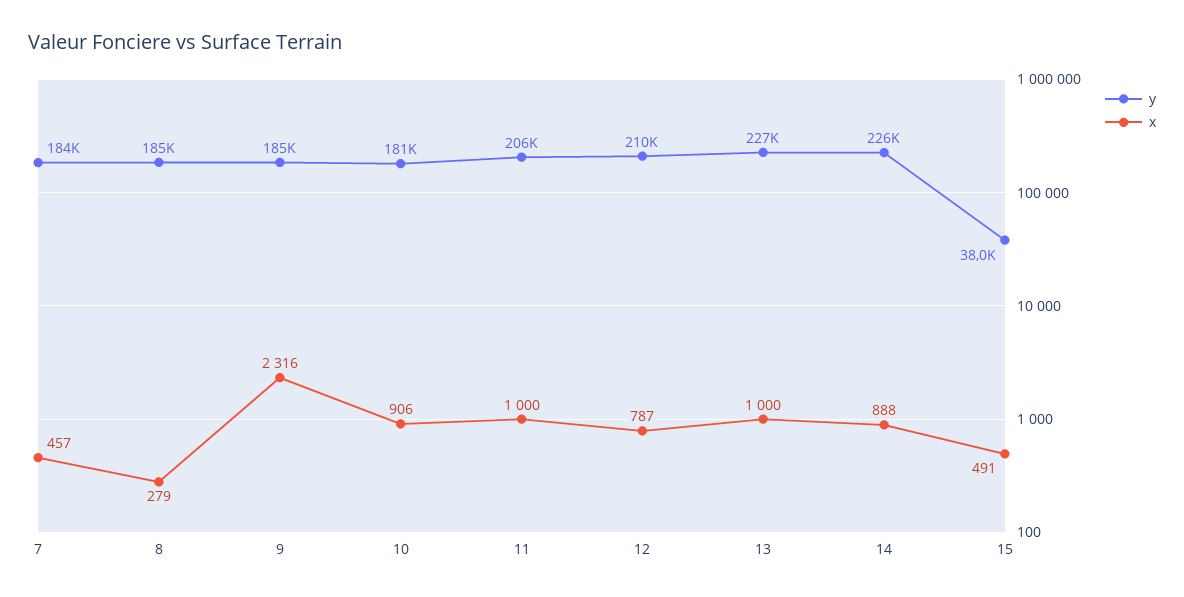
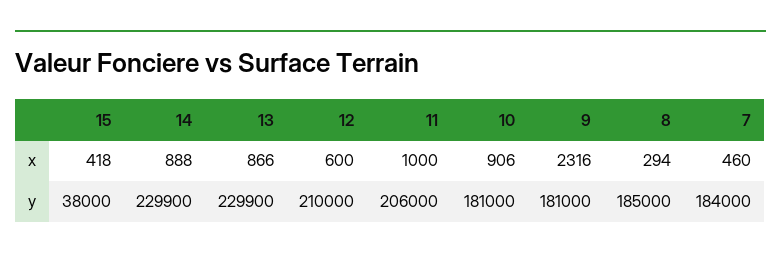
x, 7: 457 -> 460
x, 8: 279 -> 294
y, 9: 185000 -> 181000
x, 12: 787 -> 600
y, 13: 227000 -> 229900
x, 13: 1000 -> 866
y, 14: 226000 -> 229900
x, 15: 491 -> 418

